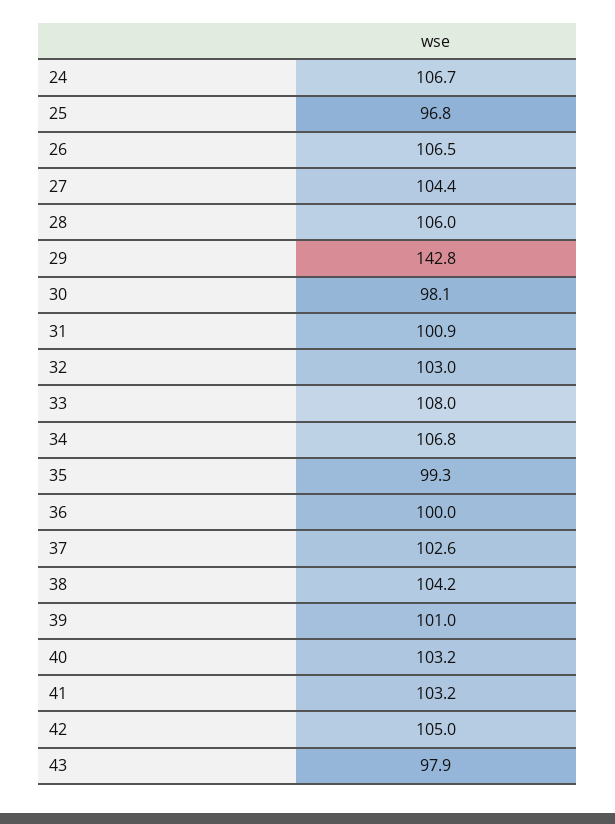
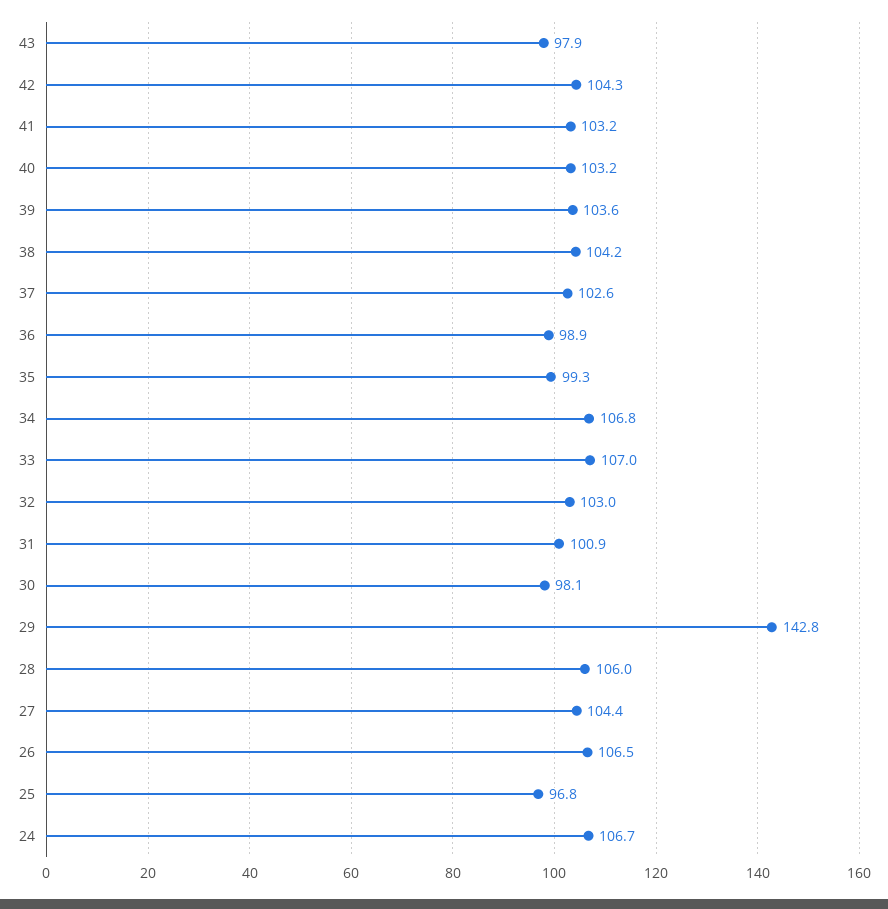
33: 108 -> 107
36: 100 -> 98.9
39: 101 -> 103.6
42: 105 -> 104.3

